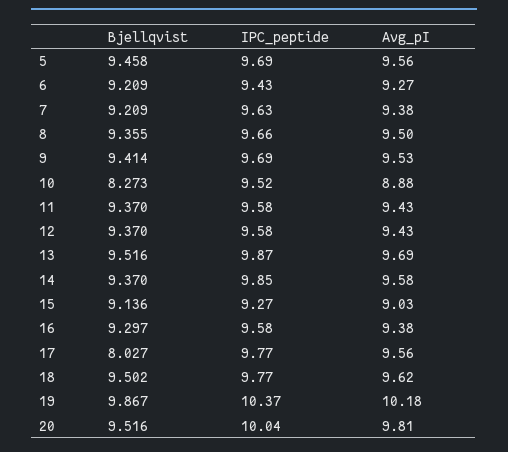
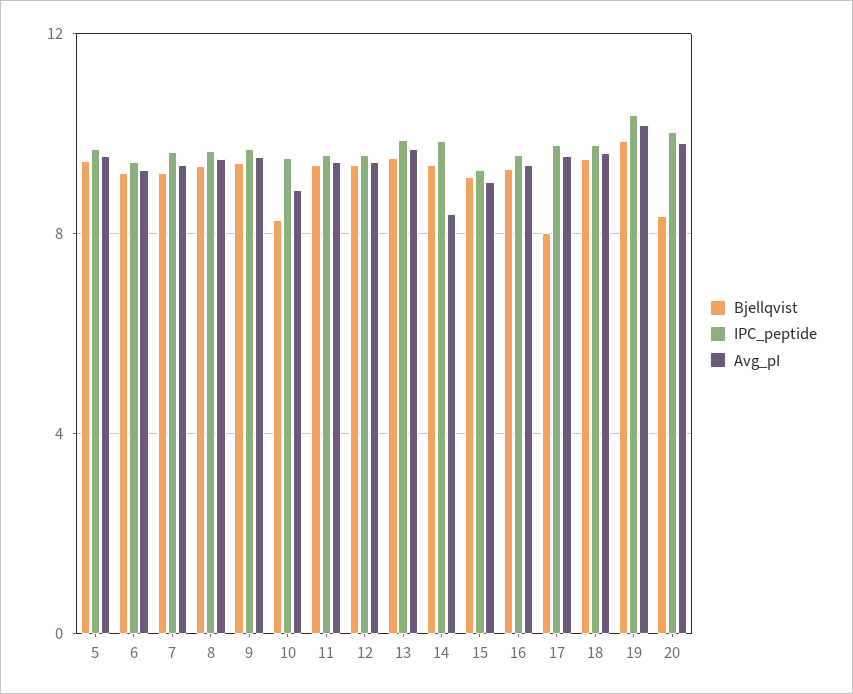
Avg_pI, 14: 9.58 -> 8.5
Bjellqvist, 20: 9.516 -> 8.5

